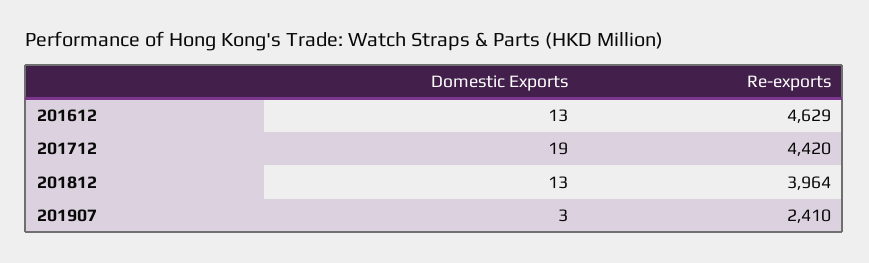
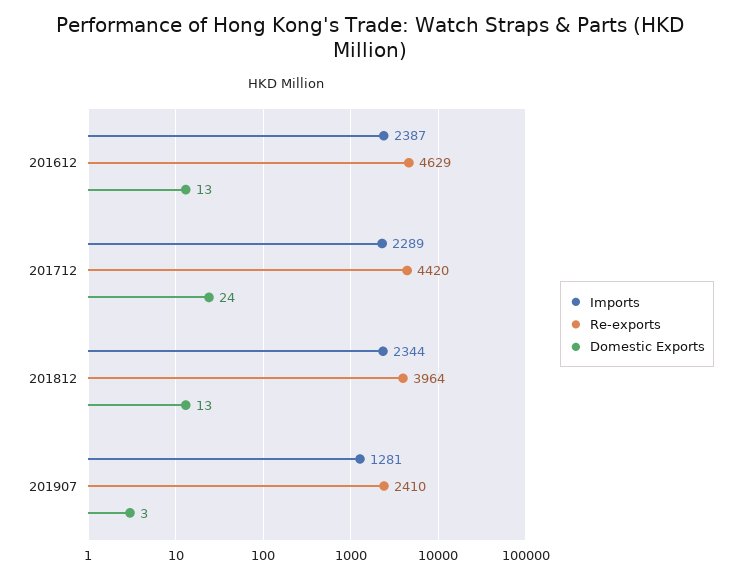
Domestic Exports, 201712: 19 -> 24
Imports, 201612: none -> 2387
Imports, 201712: none -> 2289
Imports, 201812: none -> 2344
Imports, 201907: none -> 1281

